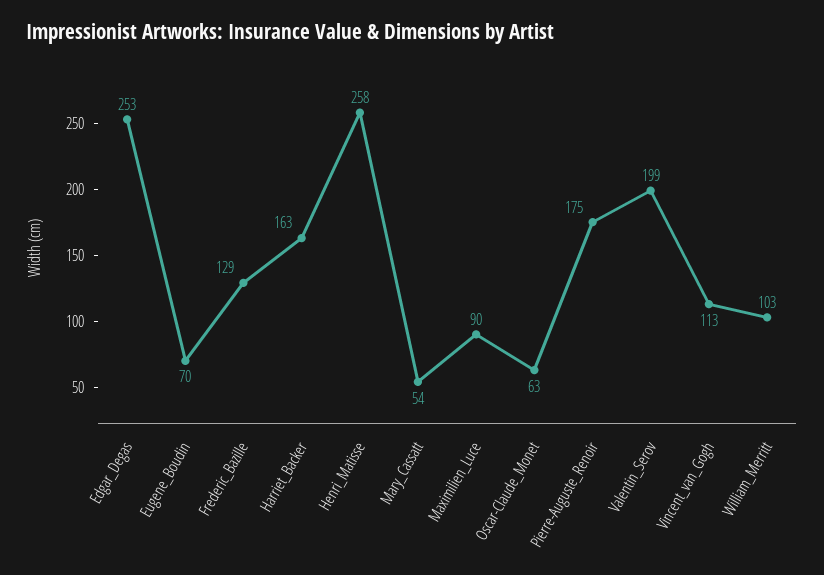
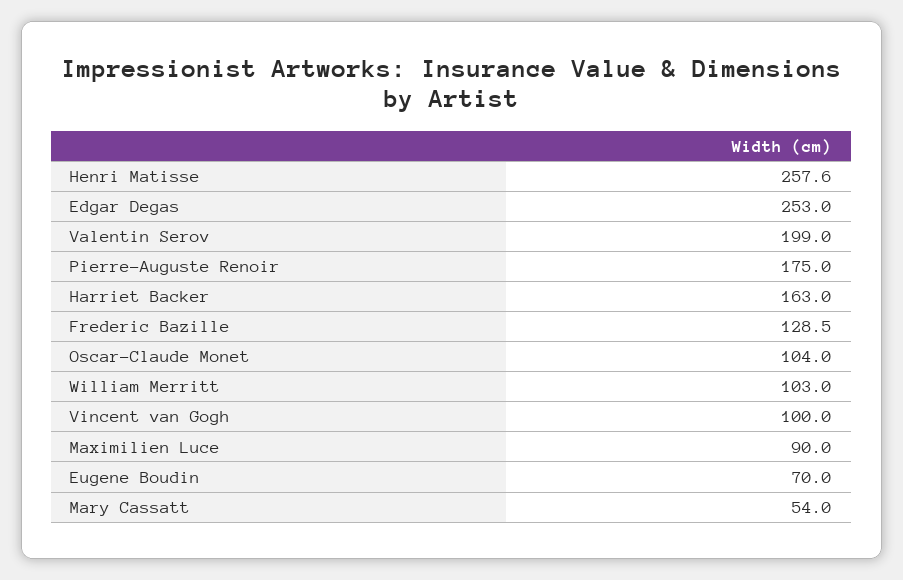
Oscar-Claude_Monet: 63 -> 104
Vincent_van_Gogh: 113 -> 100

